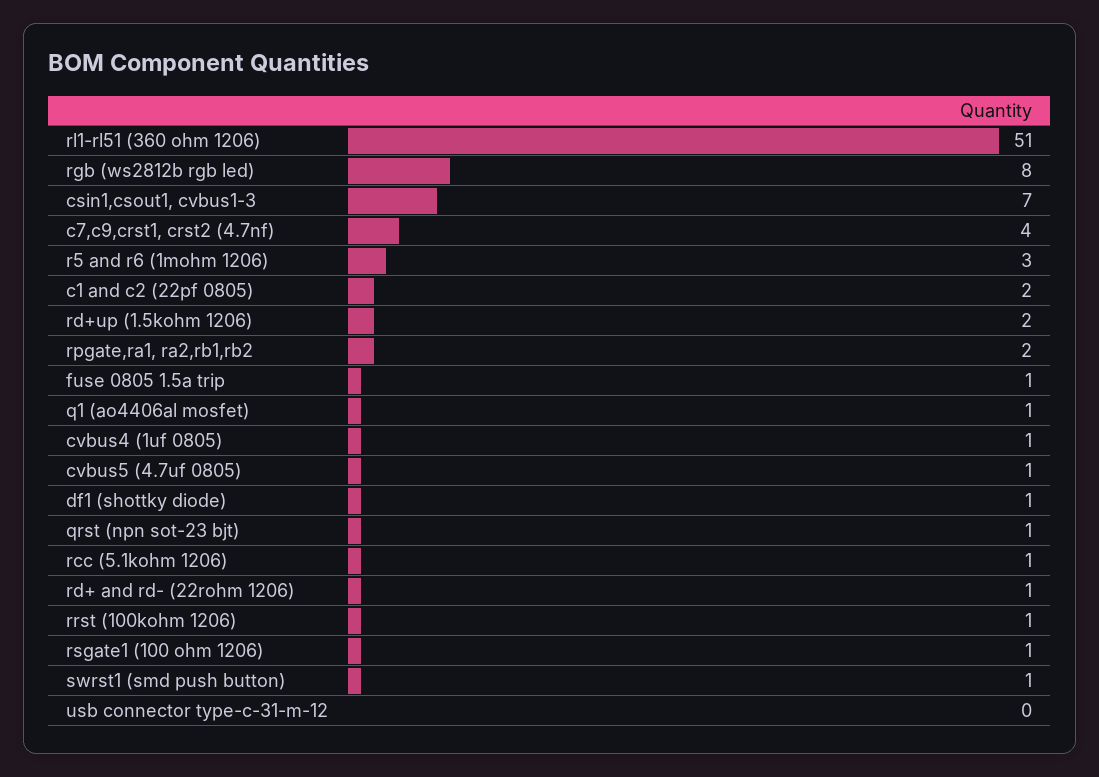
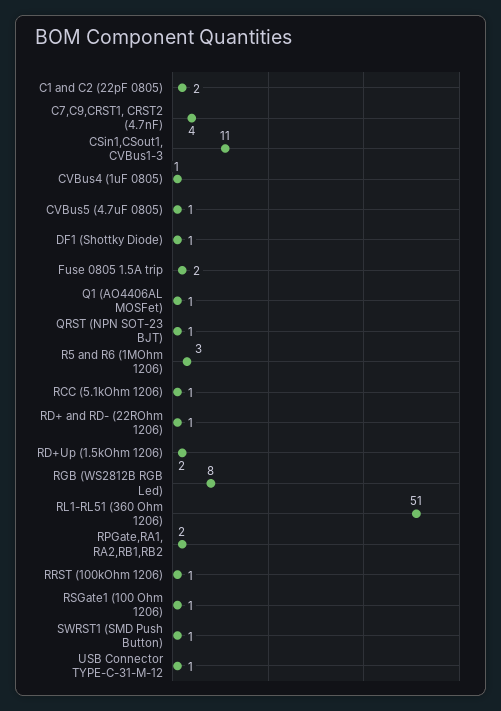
csin1,csout1, cvbus1-3: 7 -> 11
fuse 0805 1.5a trip: 1 -> 2
usb connector type-c-31-m-12: 0 -> 1

